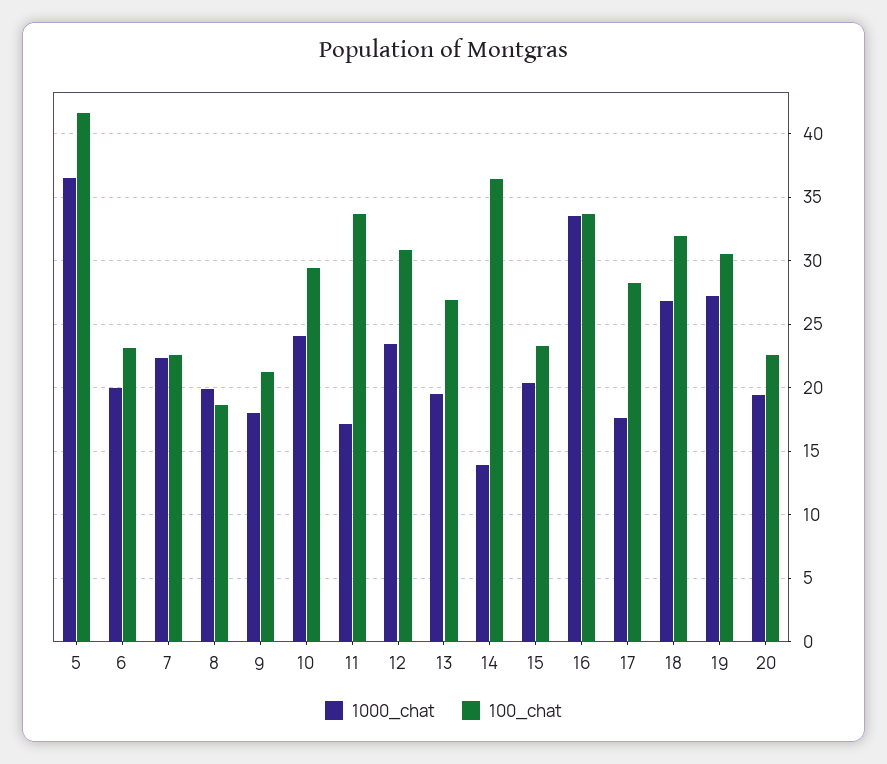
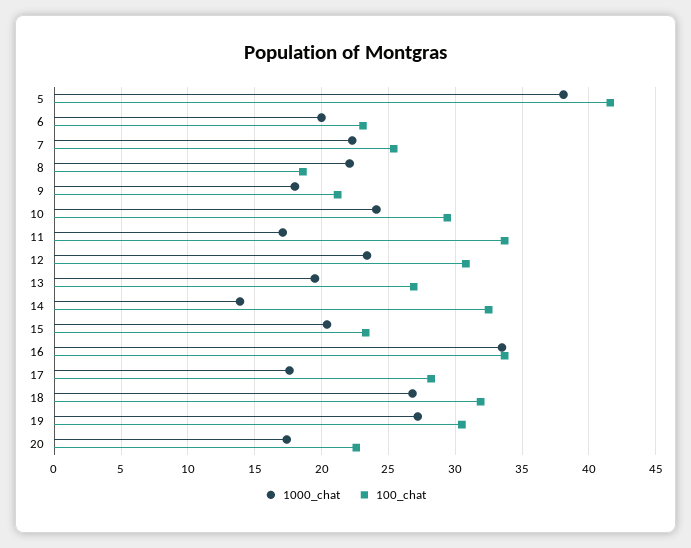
1000_chat, 5: 36.5 -> 38
100_chat, 7: 22.5 -> 25.5
1000_chat, 8: 20 -> 22
100_chat, 14: 36.5 -> 32.5
1000_chat, 20: 19.5 -> 17.5

